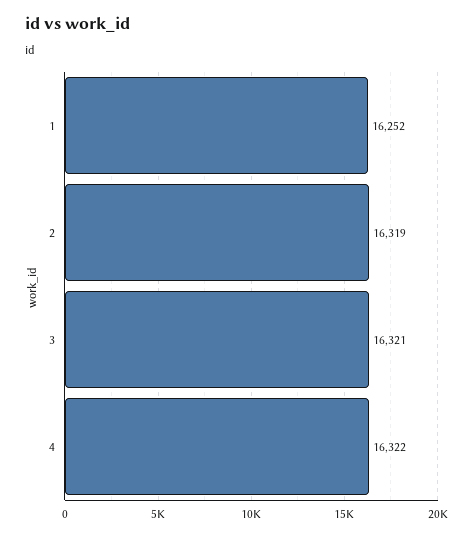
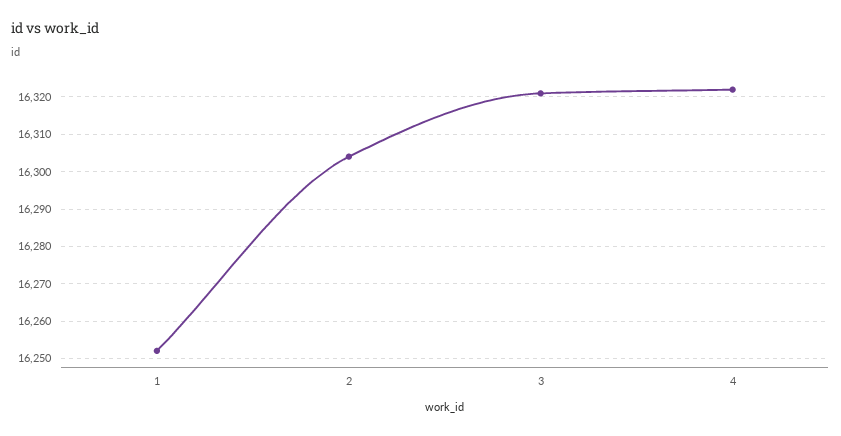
2: 16319 -> 16305

